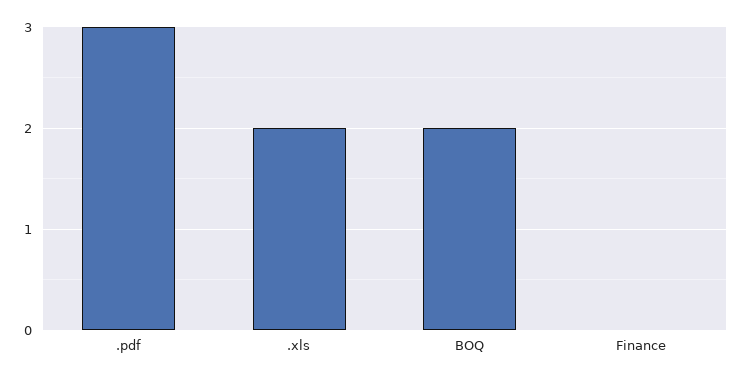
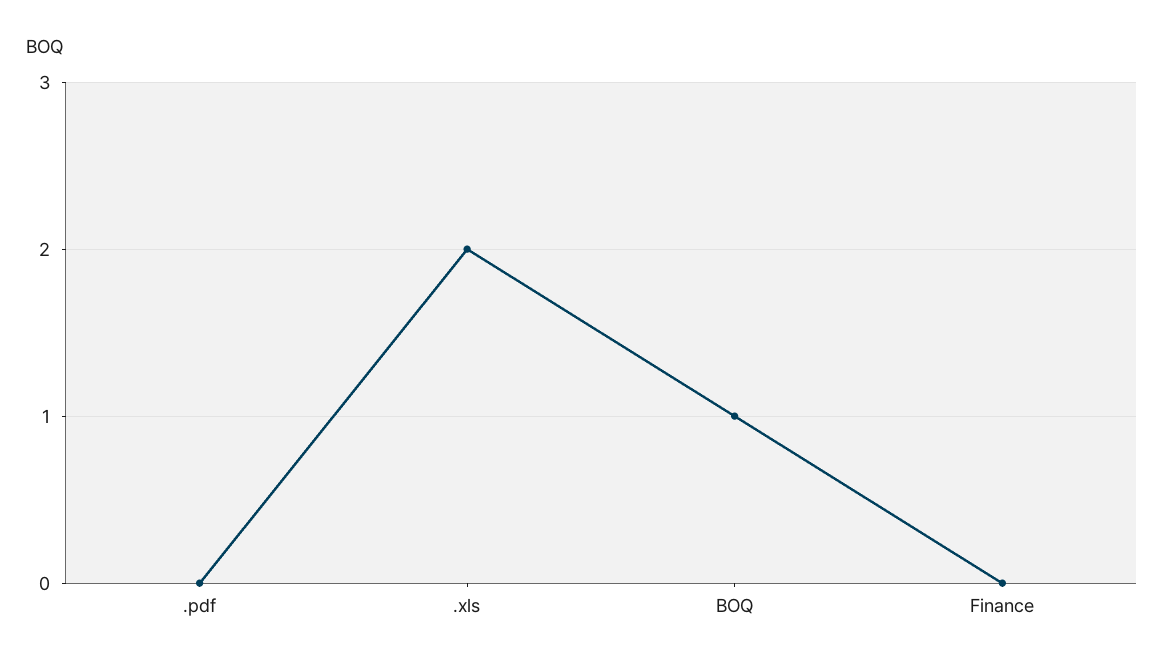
.pdf: 3 -> 0
BOQ: 2 -> 1

